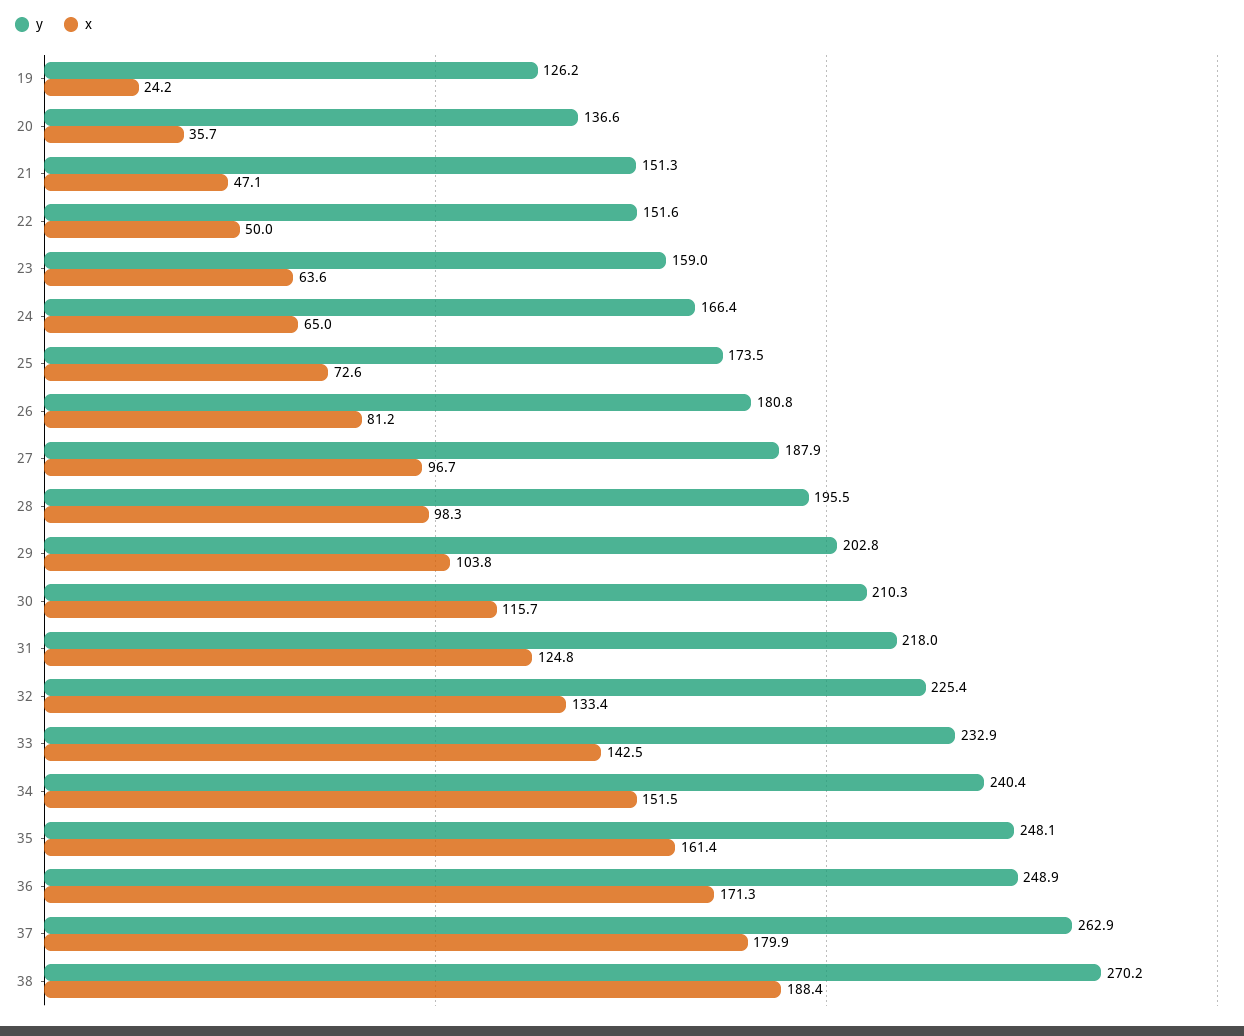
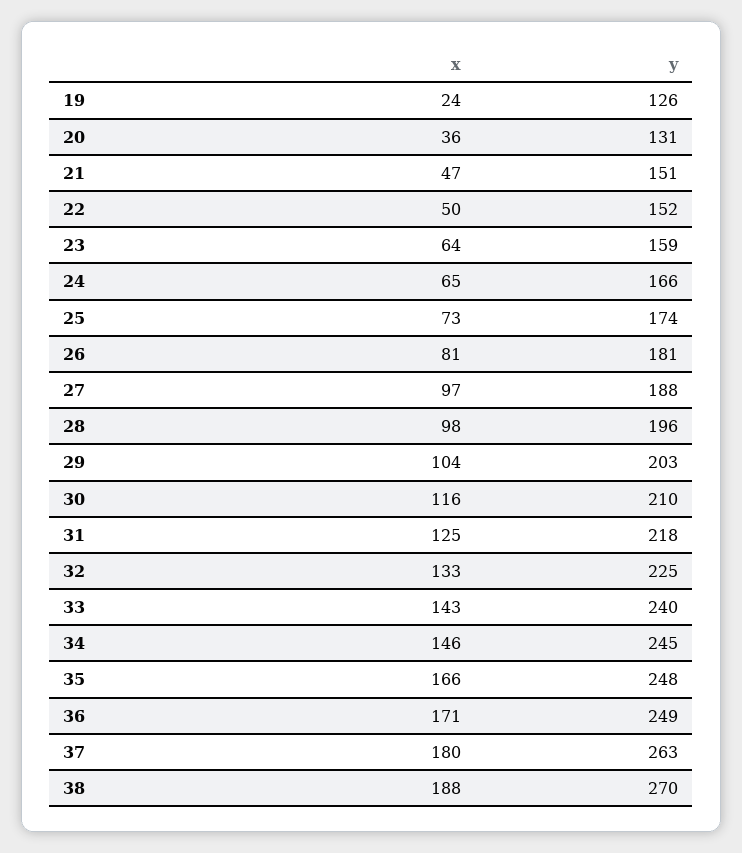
y, 20: 136.6 -> 131
y, 33: 232.9 -> 240
y, 34: 240.4 -> 245
x, 34: 151.5 -> 146
x, 35: 161.4 -> 166

